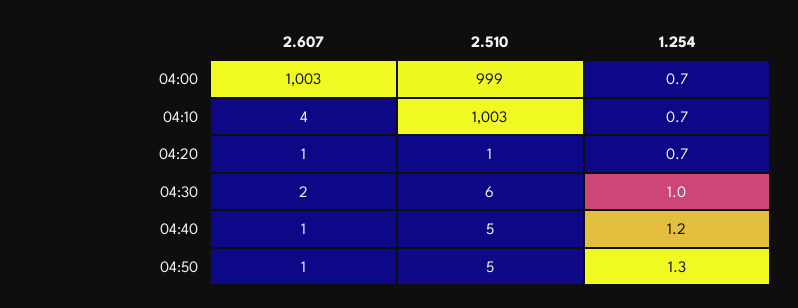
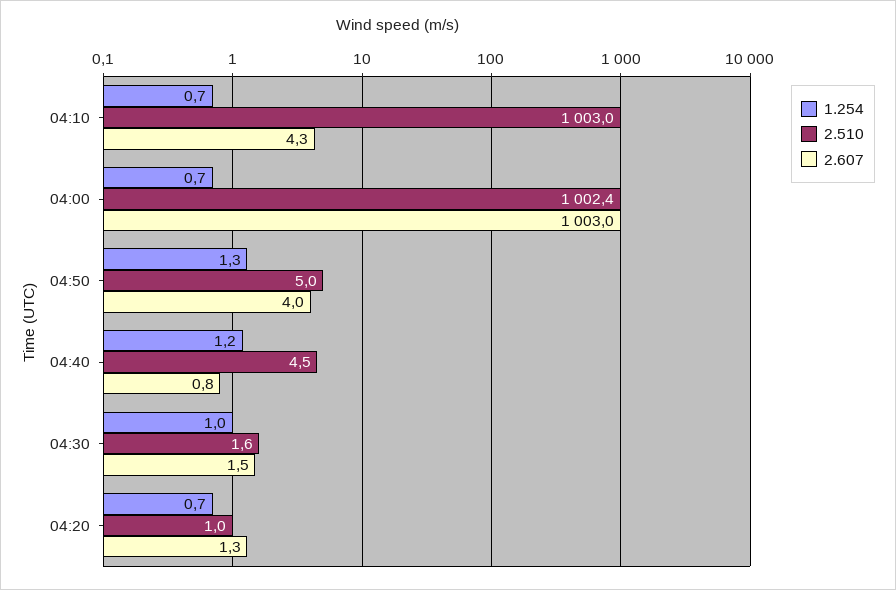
2.510, 04:00: 999 -> 1002.4
2.510, 04:30: 6 -> 1.6
2.607, 04:50: 1 -> 4

